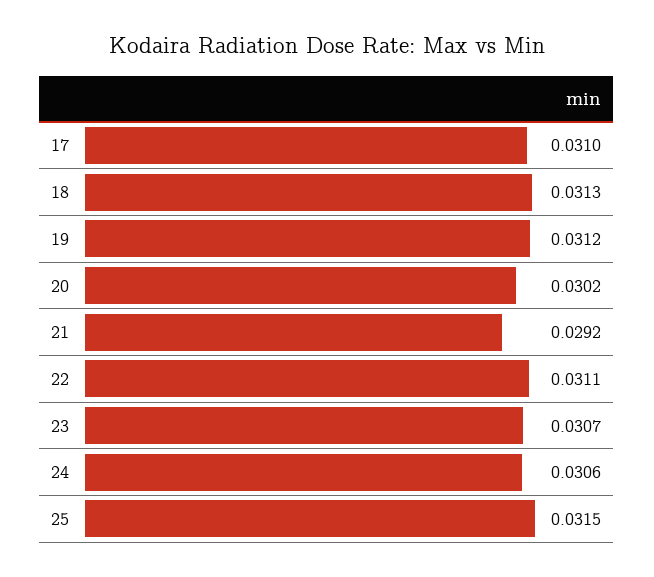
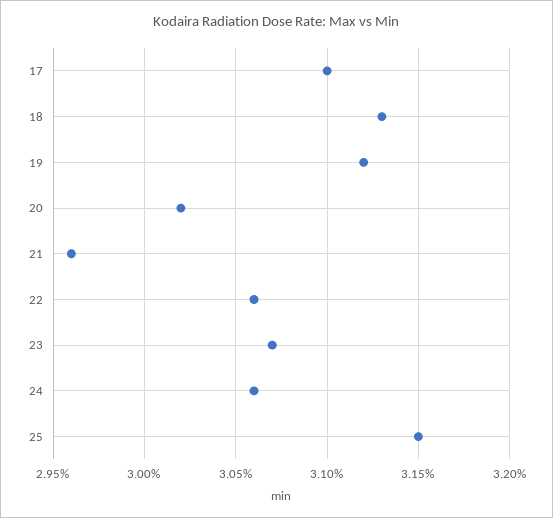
21: 0.0292 -> 0.0296
22: 0.0311 -> 0.0306

